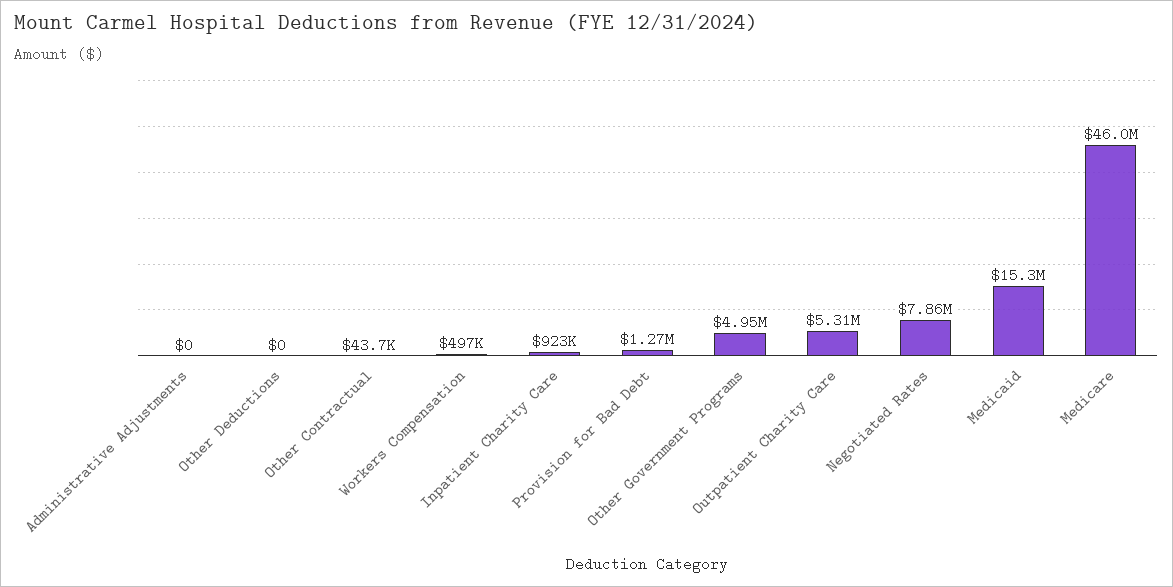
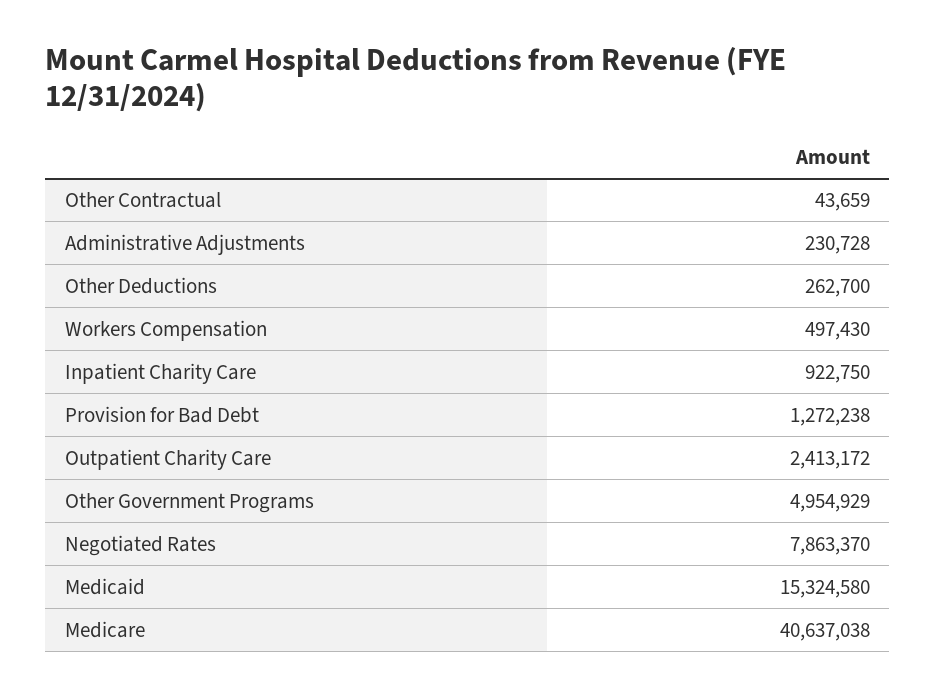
Administrative Adjustments: 0 -> 230728
Other Deductions: 0 -> 262700
Outpatient Charity Care: 5310000 -> 2413172
Medicare: 46000000 -> 40637038

